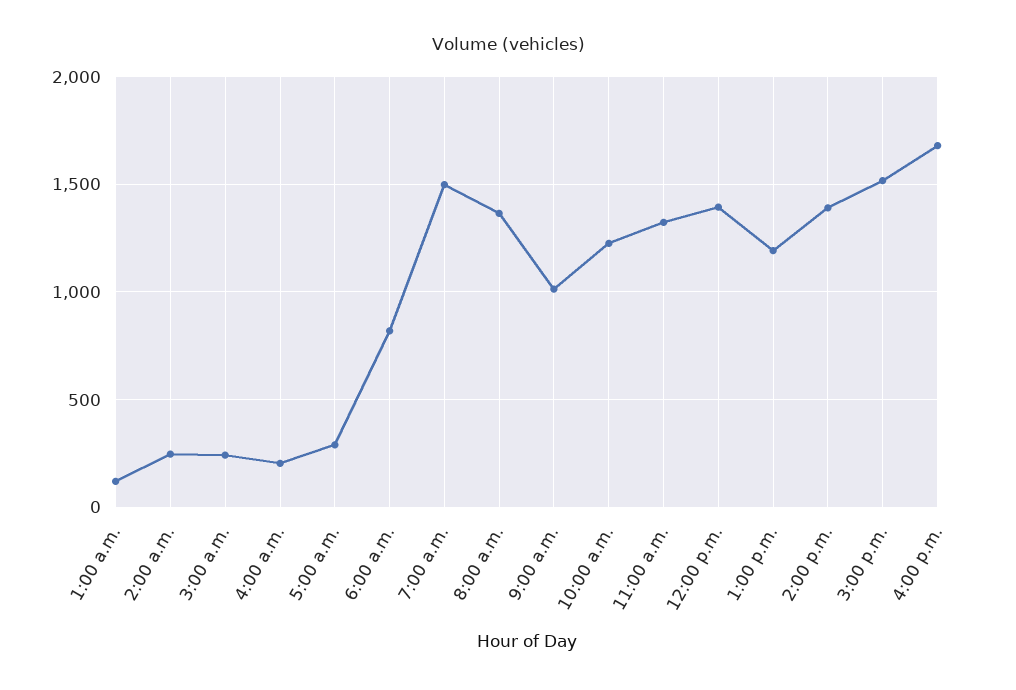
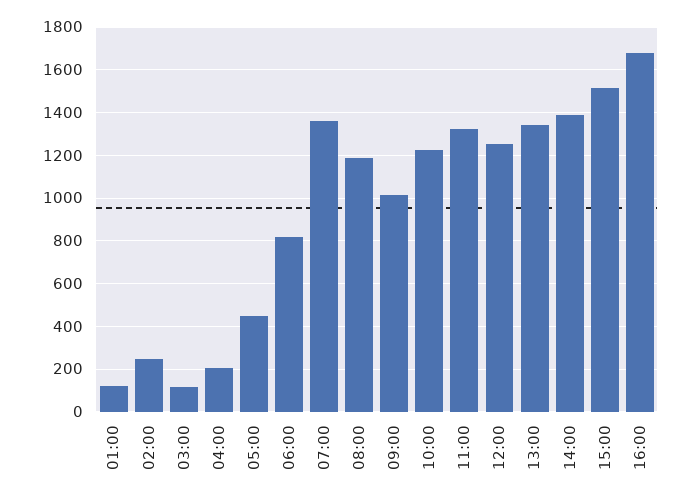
3:00 a.m.: 250 -> 100
5:00 a.m.: 300 -> 450
7:00 a.m.: 1500 -> 1350
8:00 a.m.: 1350 -> 1200
12:00 p.m.: 1400 -> 1250
1:00 p.m.: 1200 -> 1350

